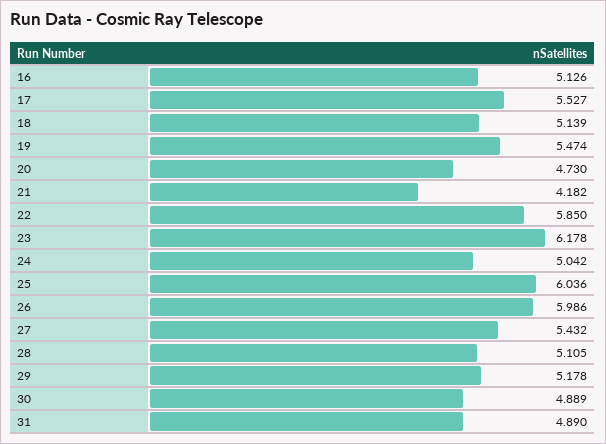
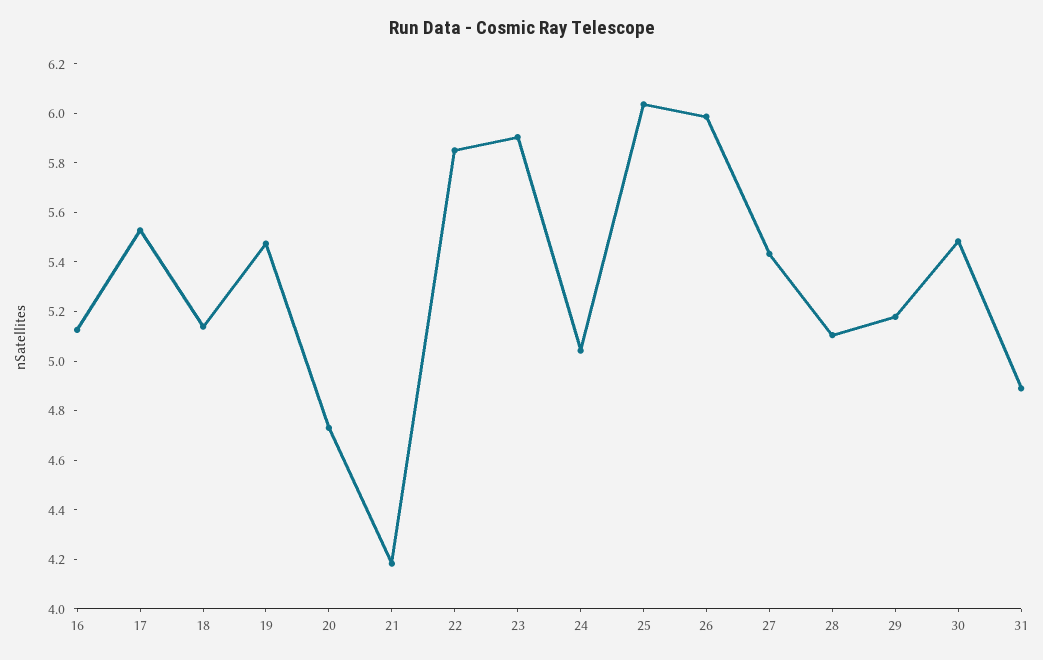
23: 6.178 -> 5.9
30: 4.889 -> 5.5

